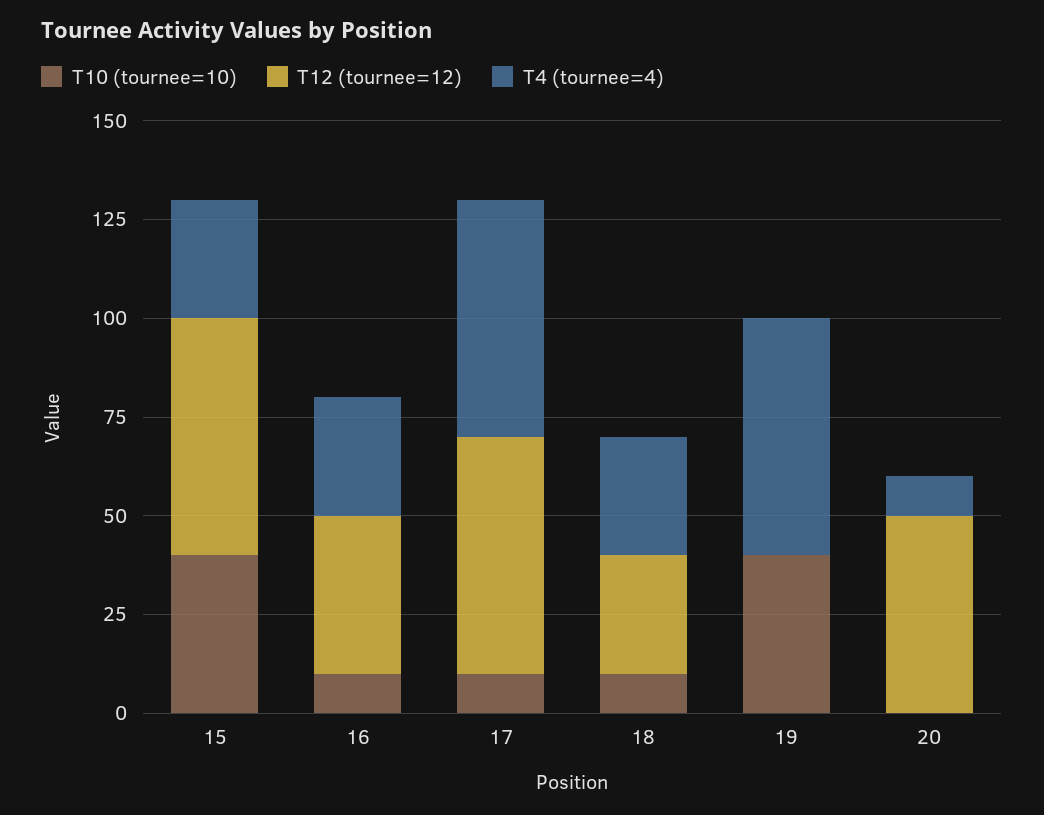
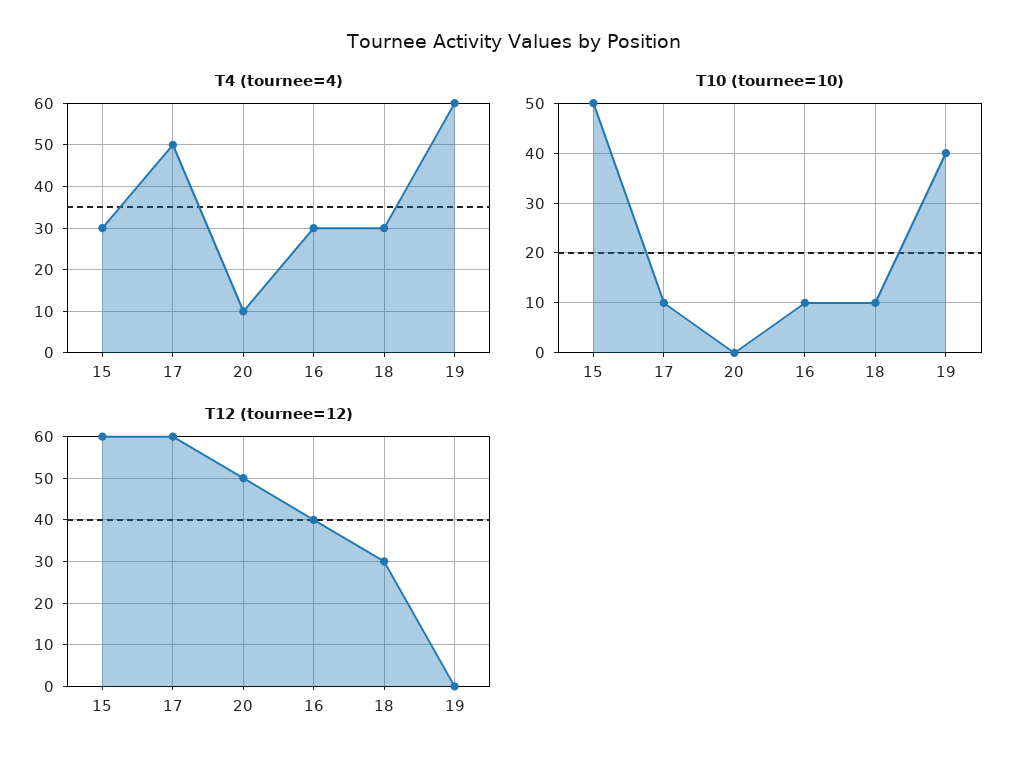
T10 (tournee=10), 15: 40 -> 50
T4 (tournee=4), 17: 60 -> 50

